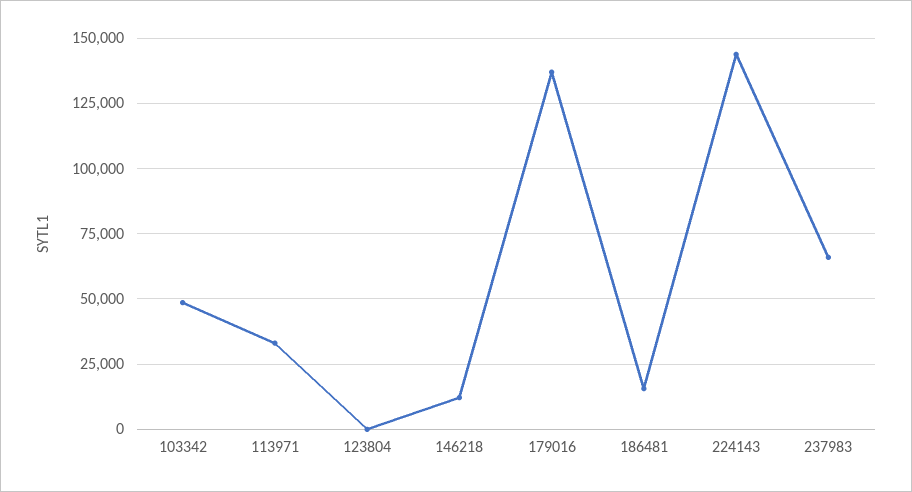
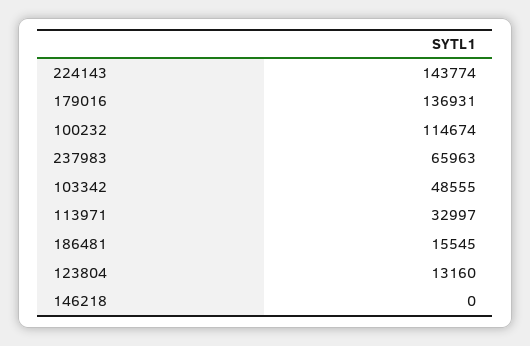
123804: 0 -> 13160
146218: 12500 -> 0
100232: none -> 114674

